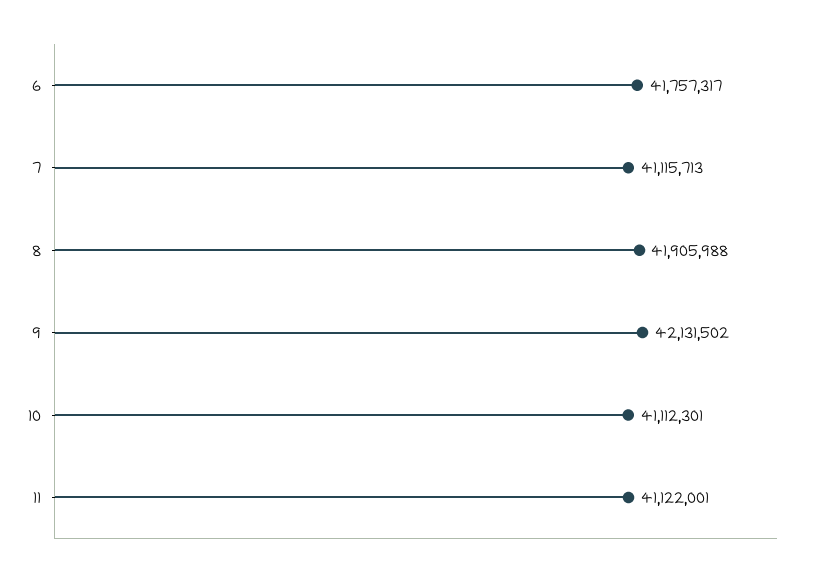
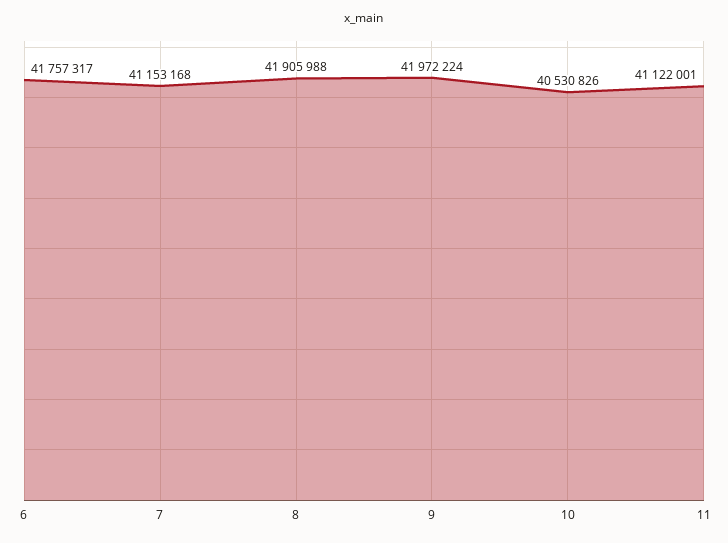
7: 41115713 -> 41153168
9: 42131502 -> 41972224
10: 41112301 -> 40530826

